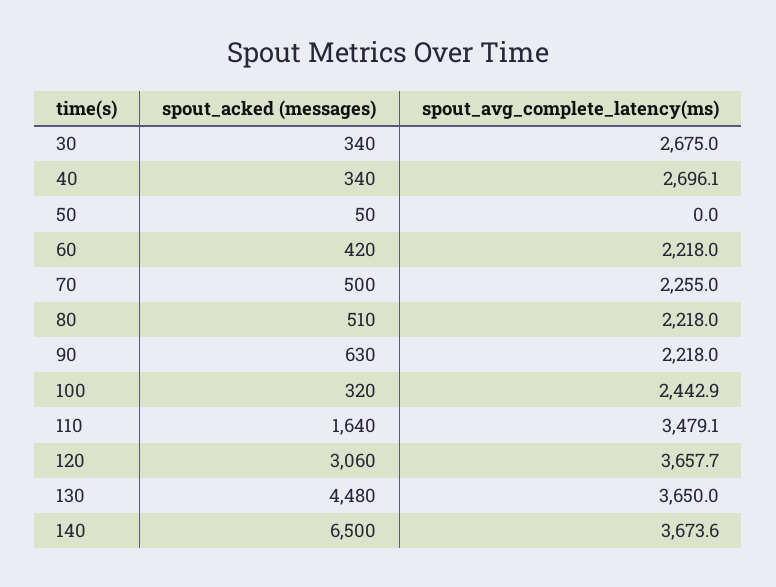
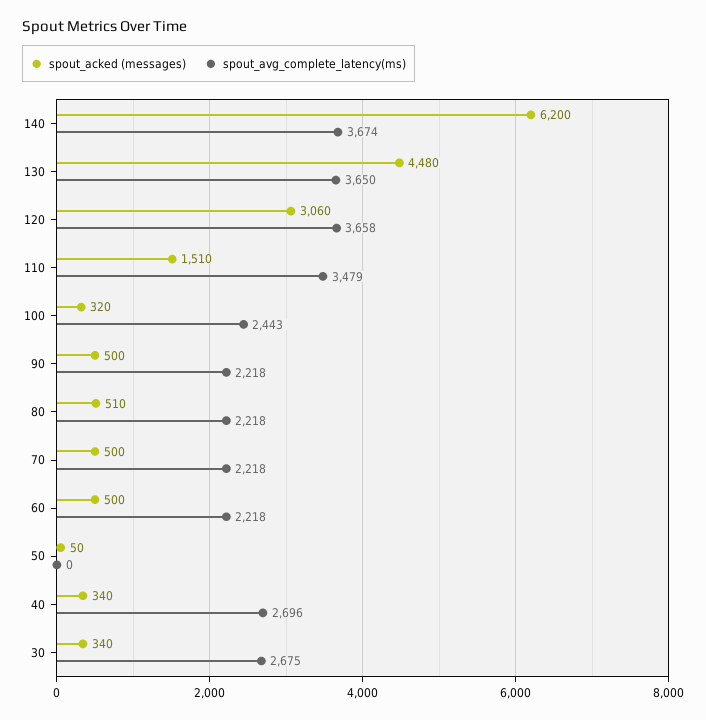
spout_acked (messages), 60: 420 -> 500
spout_avg_complete_latency(ms), 70: 2255 -> 2218
spout_acked (messages), 90: 630 -> 500
spout_acked (messages), 110: 1640 -> 1510
spout_acked (messages), 140: 6500 -> 6200

